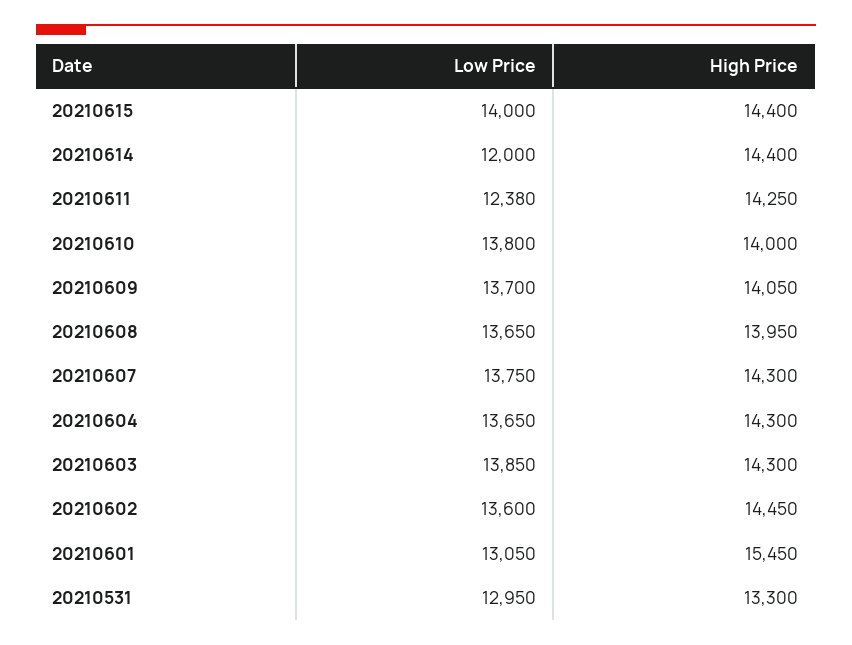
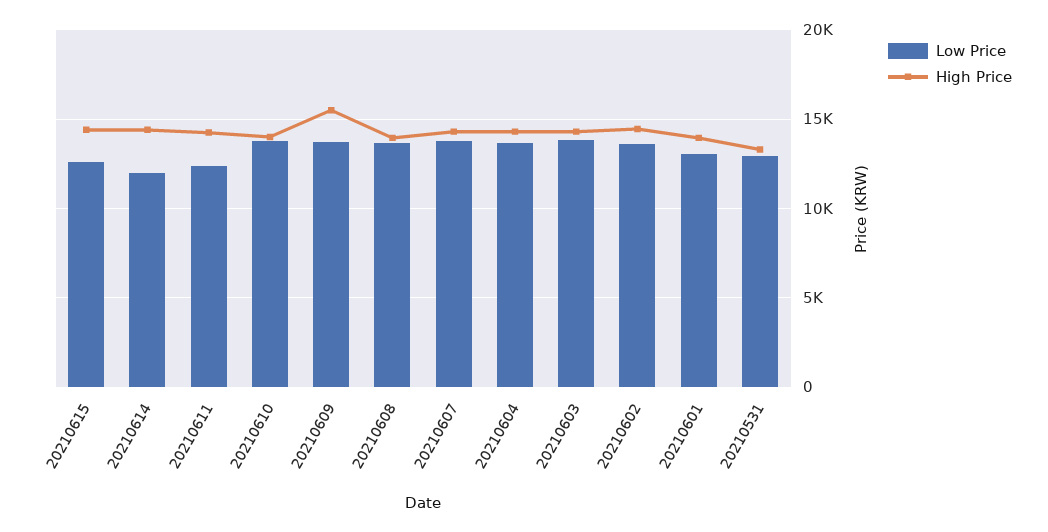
Low Price, 20210615: 14000 -> 12500
High Price, 20210609: 14050 -> 15500
High Price, 20210601: 15450 -> 14000

